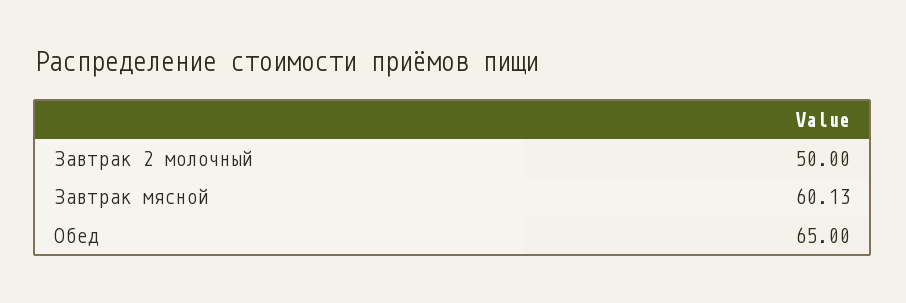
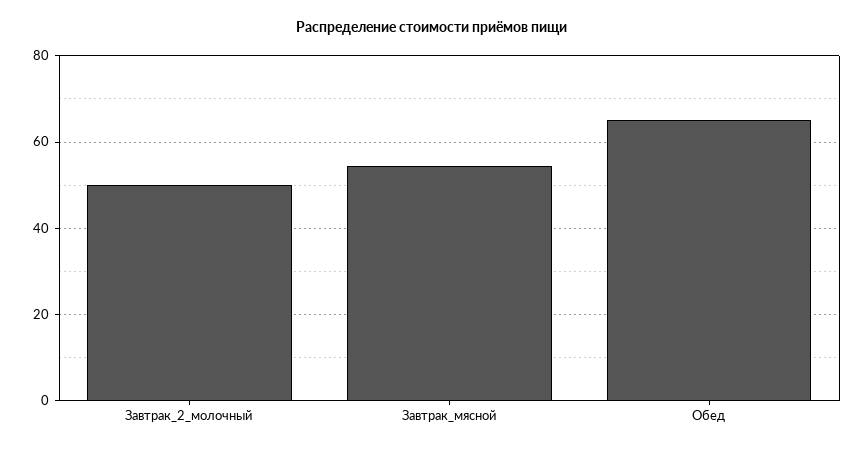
Завтрак мясной: 60.13 -> 54

